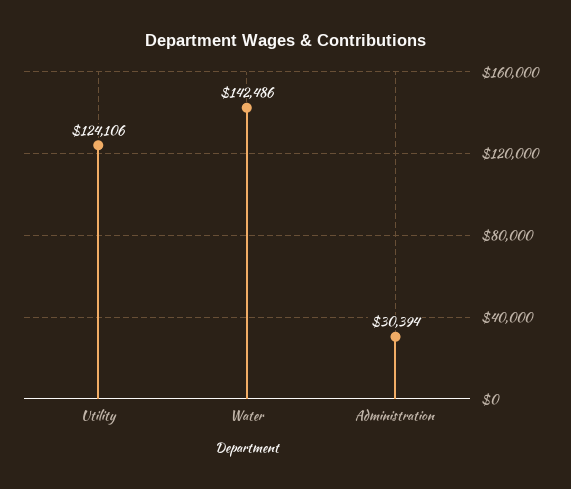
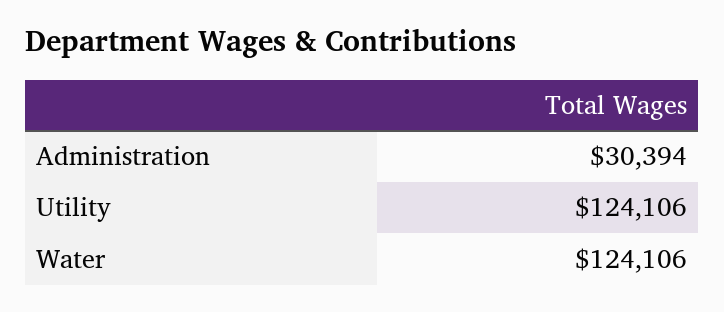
Water: 142486 -> 124106

